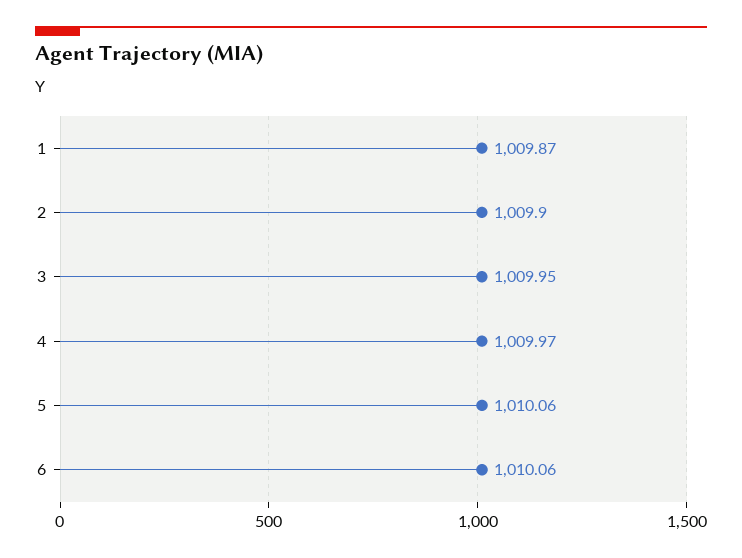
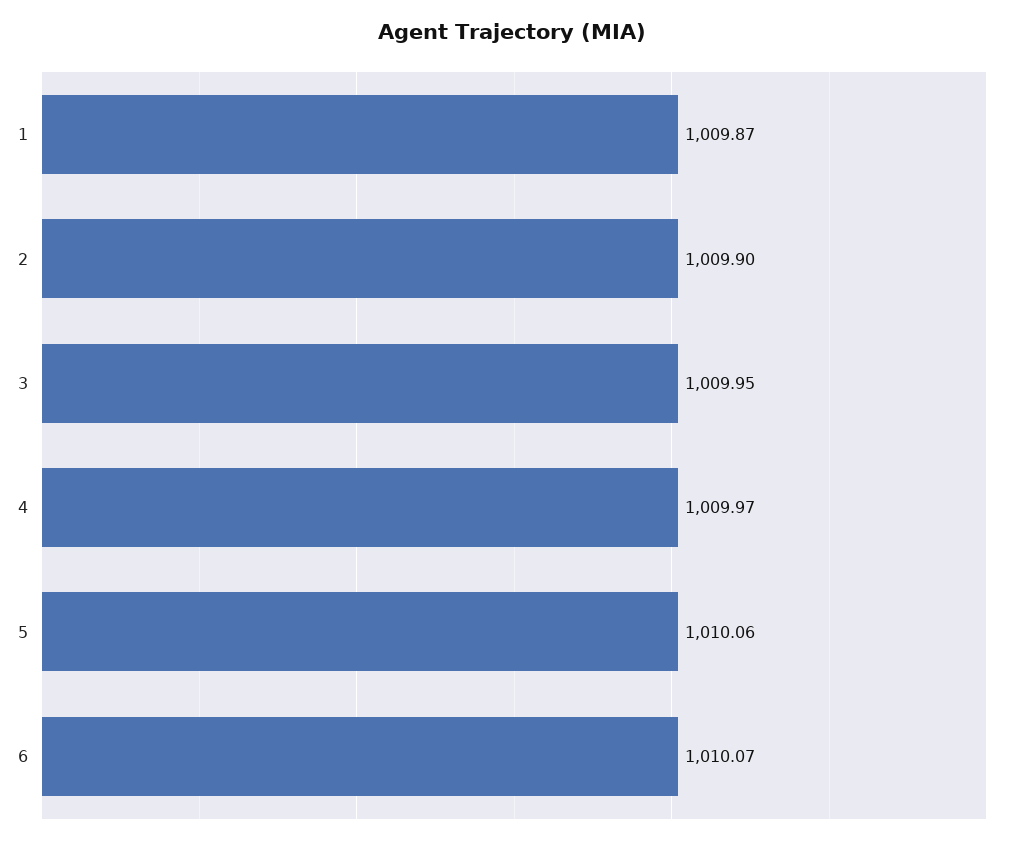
6: 1010.06 -> 1010.07

